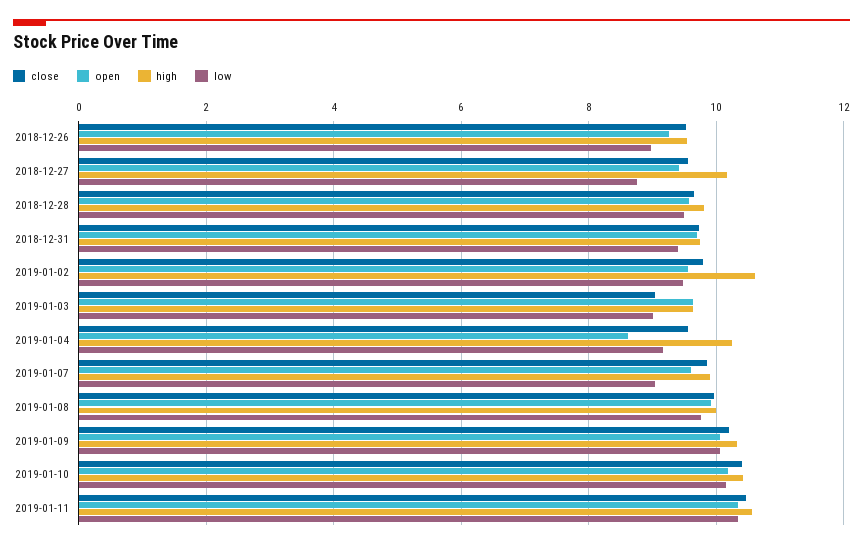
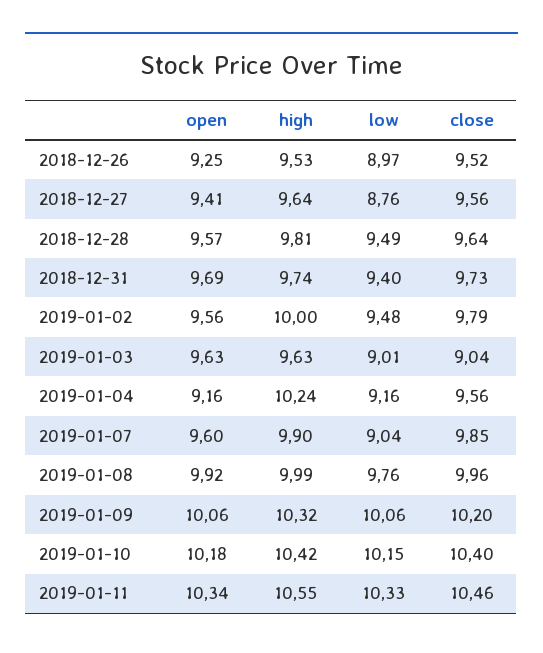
high, 2018-12-27: 10.2 -> 9.64
high, 2019-01-02: 10.6 -> 10
open, 2019-01-04: 8.6 -> 9.16

